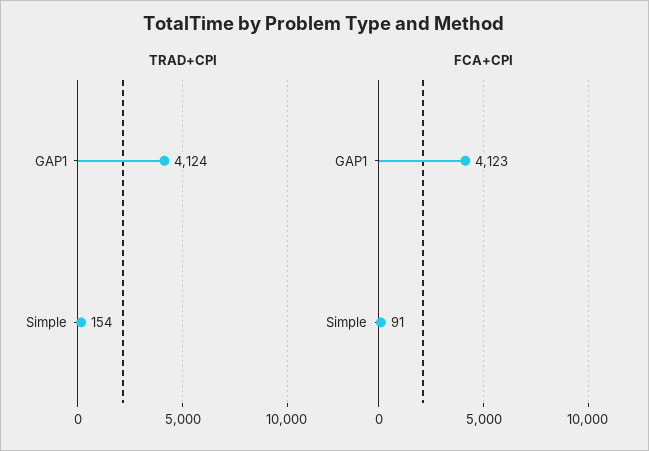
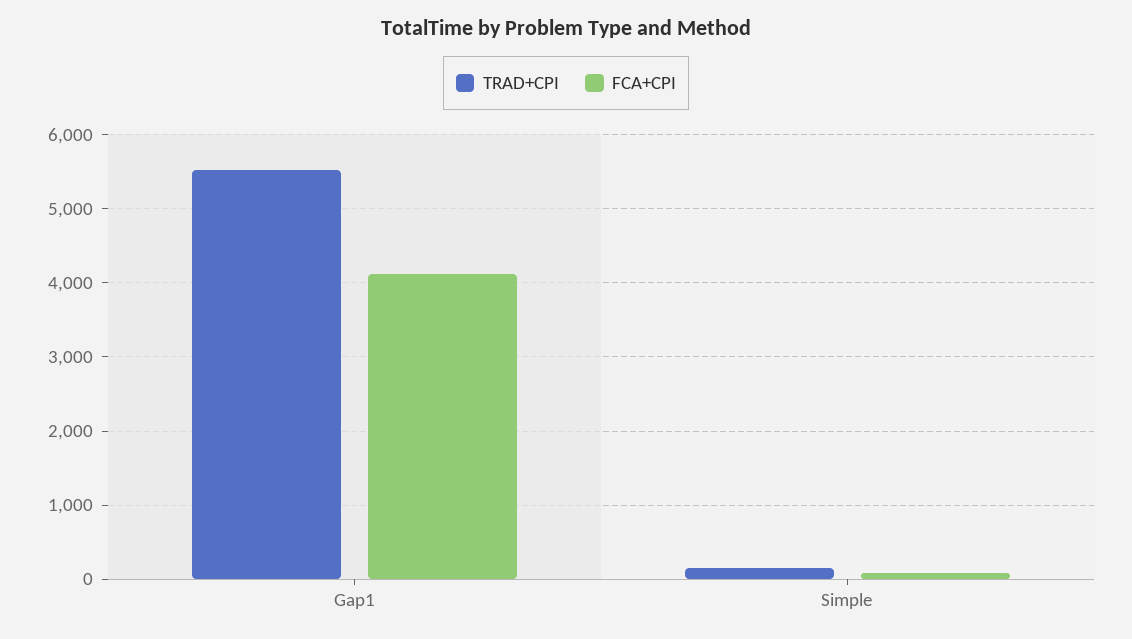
TRAD+CPI, GAP1: 4124 -> 5500

